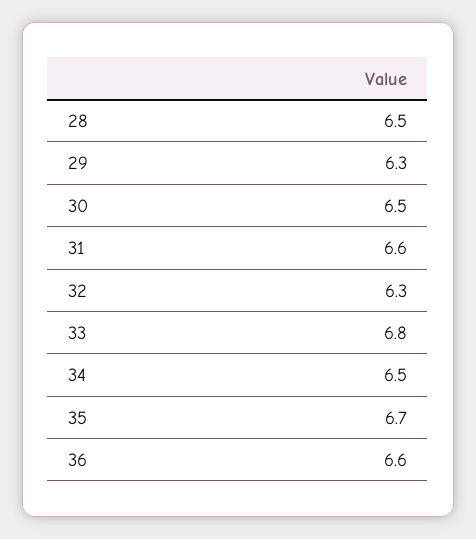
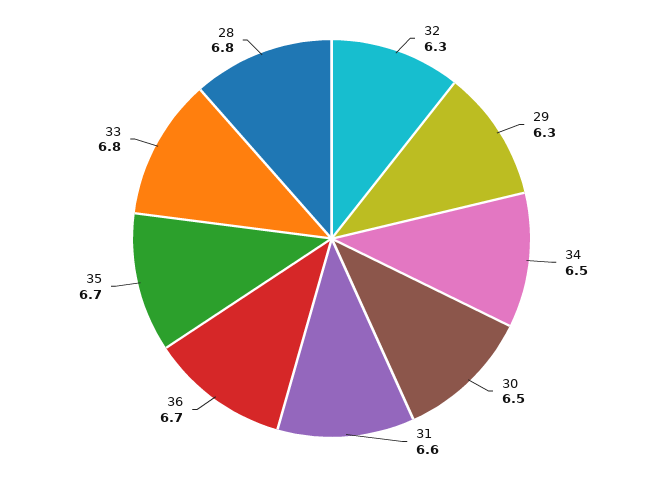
28: 6.5 -> 6.8
36: 6.6 -> 6.7

